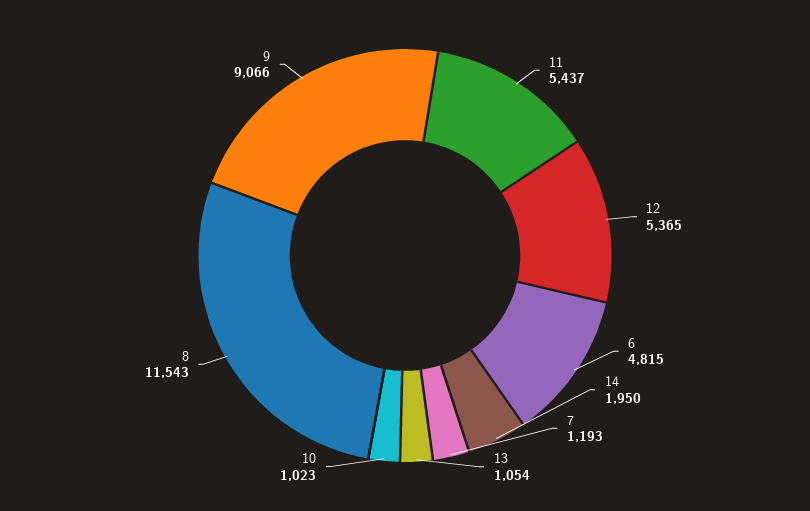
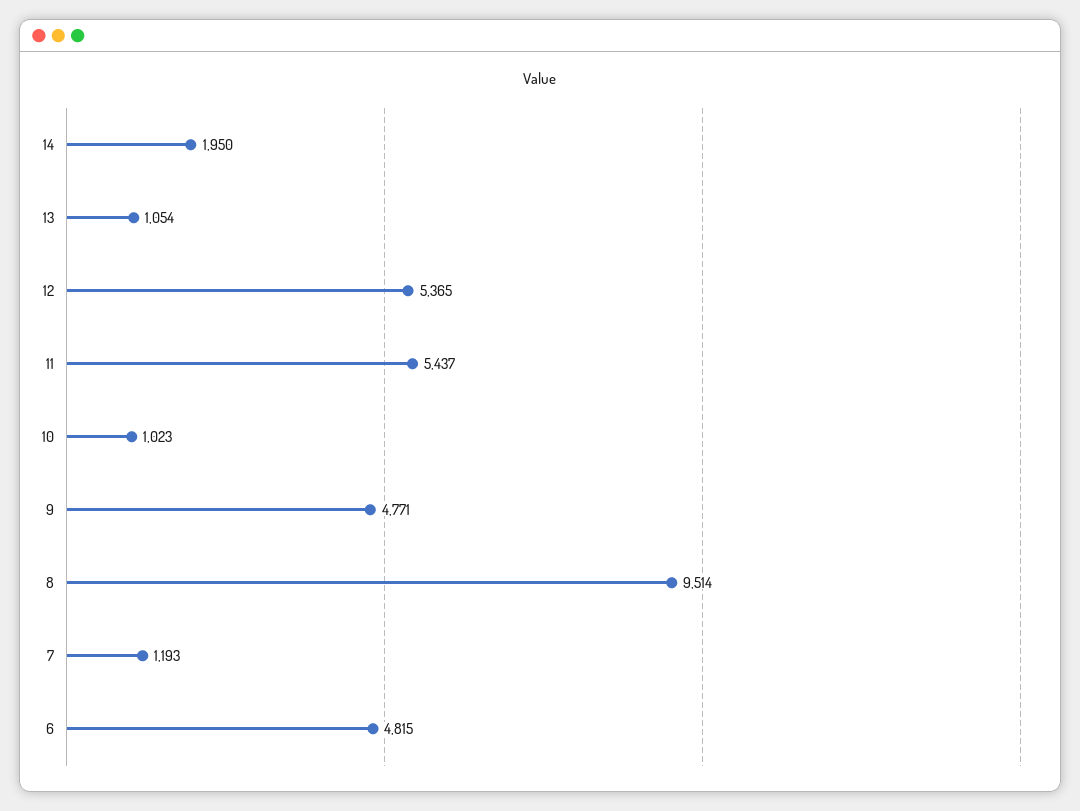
8: 11543 -> 9514
9: 9066 -> 4771

